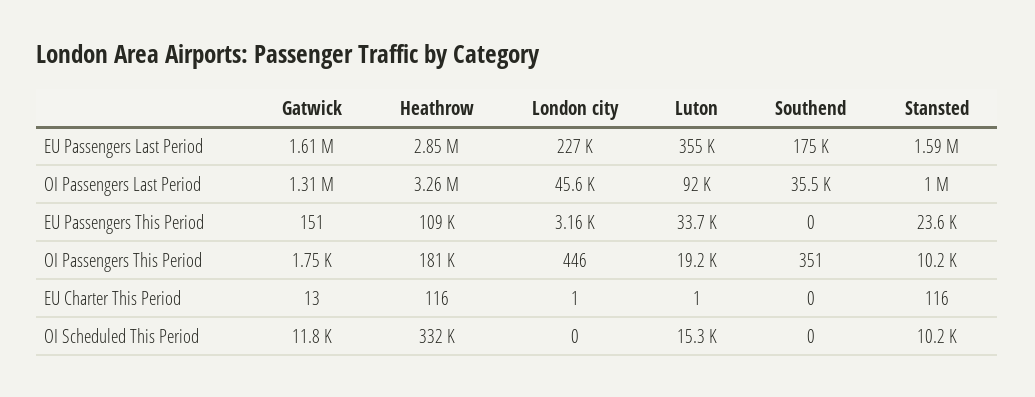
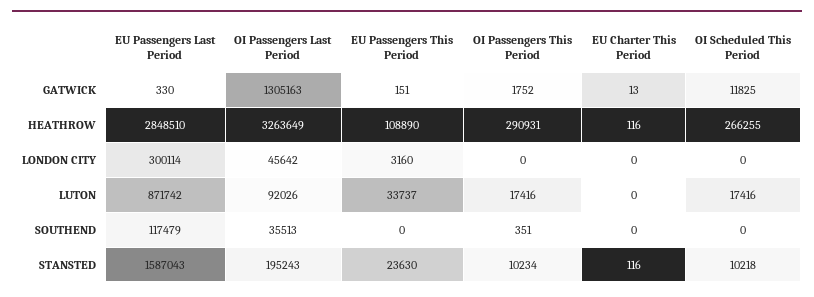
Gatwick, EU Passengers Last Period: 1610000 -> 330
London city, EU Passengers Last Period: 227000 -> 300114
Luton, EU Passengers Last Period: 355000 -> 871742
Southend, EU Passengers Last Period: 175000 -> 117479
Stansted, OI Passengers Last Period: 1000000 -> 195243
Heathrow, OI Passengers This Period: 181000 -> 290931
London city, OI Passengers This Period: 446 -> 0
Luton, OI Passengers This Period: 19200 -> 17416
London city, EU Charter This Period: 1 -> 0
Luton, EU Charter This Period: 1 -> 0
Heathrow, OI Scheduled This Period: 332000 -> 266255
Luton, OI Scheduled This Period: 15300 -> 17416

